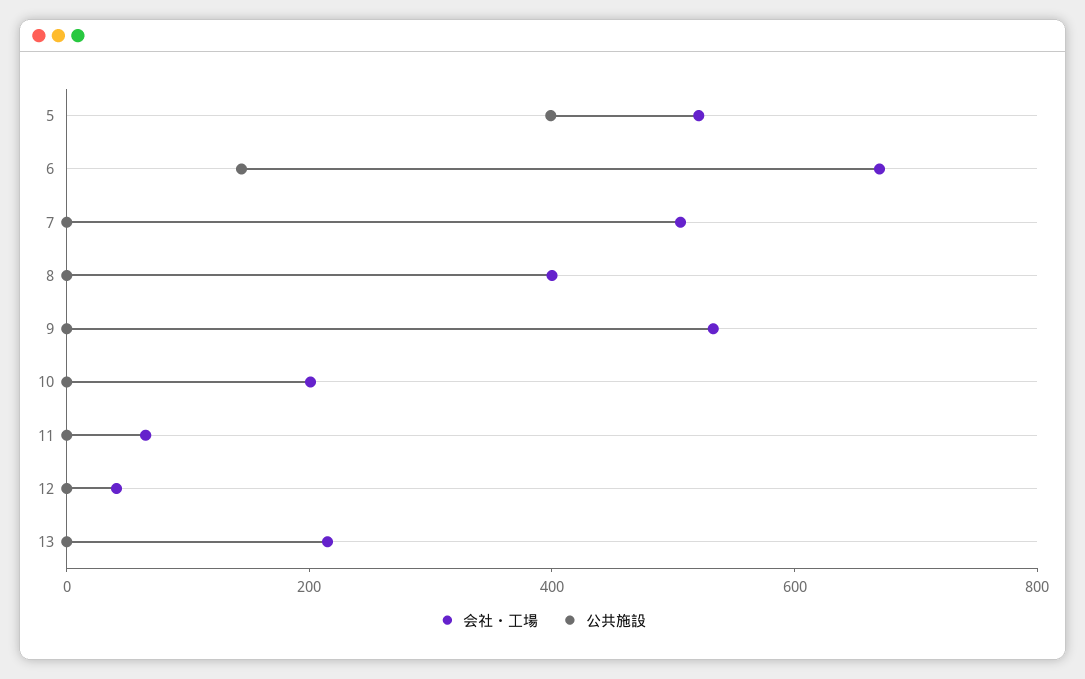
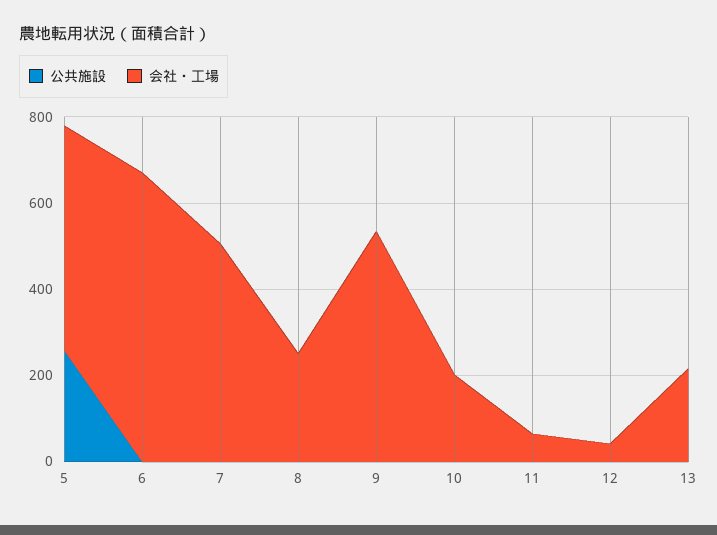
公共施設, 5: 400 -> 250
公共施設, 6: 150 -> 0
会社・工場, 8: 400 -> 250

